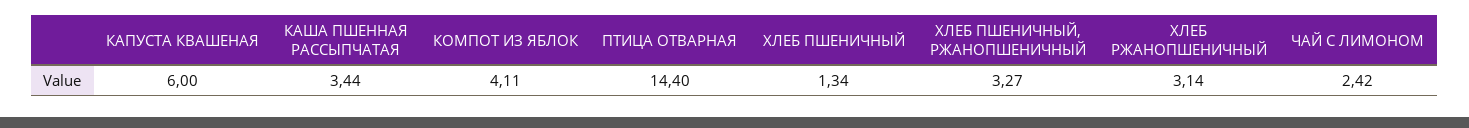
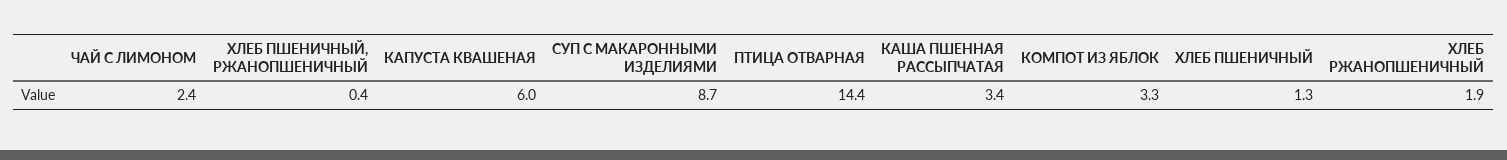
КОМПОТ ИЗ ЯБЛОК: 4.11 -> 3.3
ХЛЕБ ПШЕНИЧНЫЙ, РЖАНОПШЕНИЧНЫЙ: 3.27 -> 0.4
ХЛЕБ РЖАНОПШЕНИЧНЫЙ: 3.14 -> 1.9
СУП С МАКАРОННЫМИ ИЗДЕЛИЯМИ: none -> 8.7

